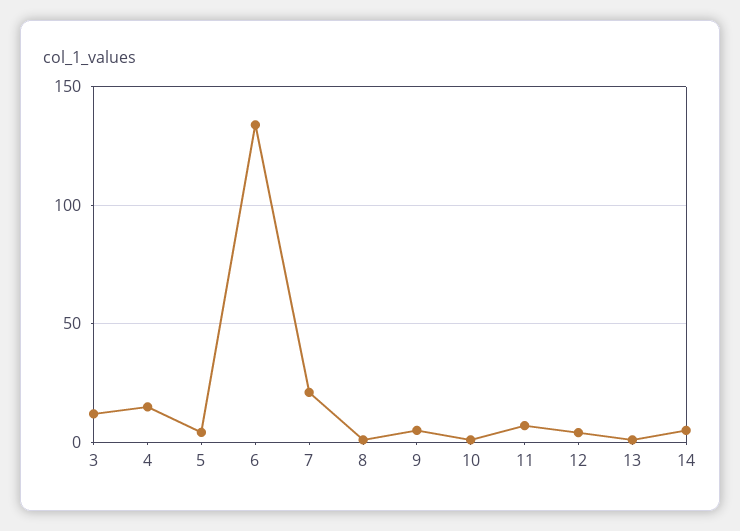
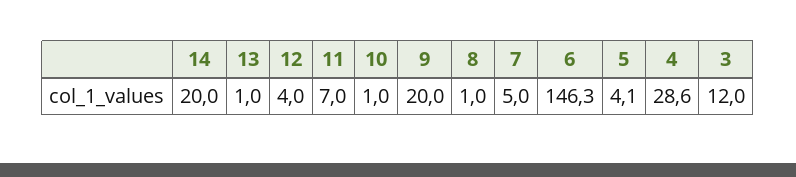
4: 15 -> 28.6
6: 135 -> 146.3
7: 20 -> 5
9: 5 -> 20
14: 5 -> 20

